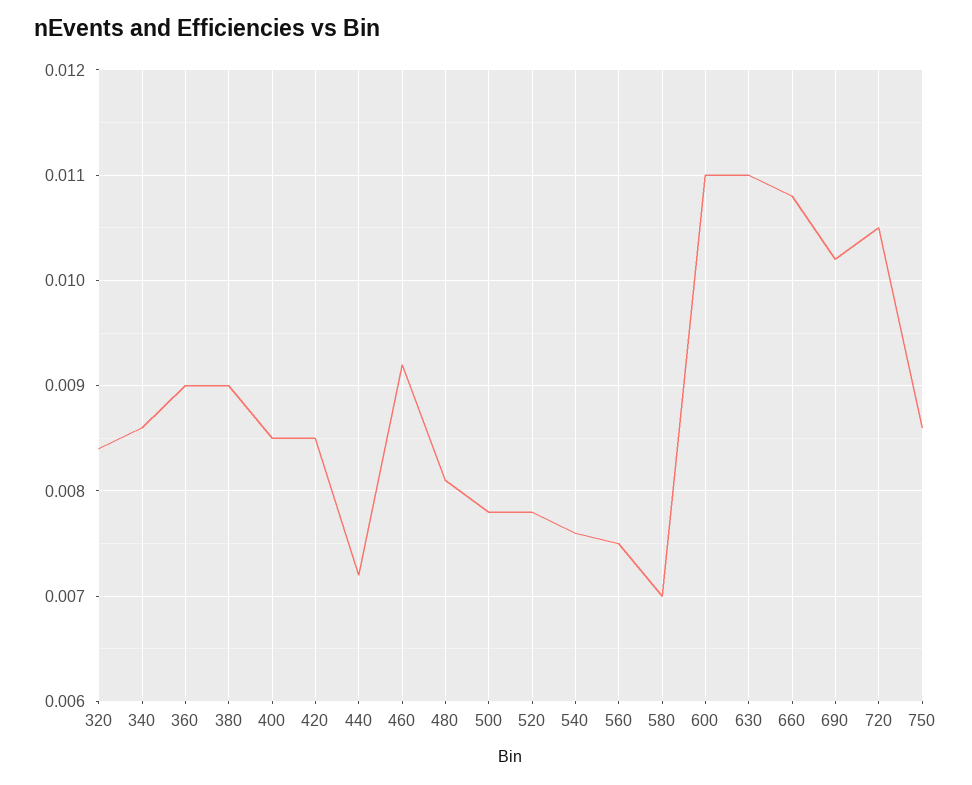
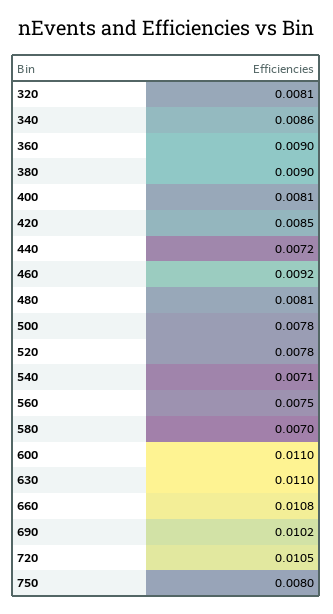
320: 0.0084 -> 0.0081
400: 0.0085 -> 0.0081
540: 0.0076 -> 0.0071
750: 0.0086 -> 0.008

